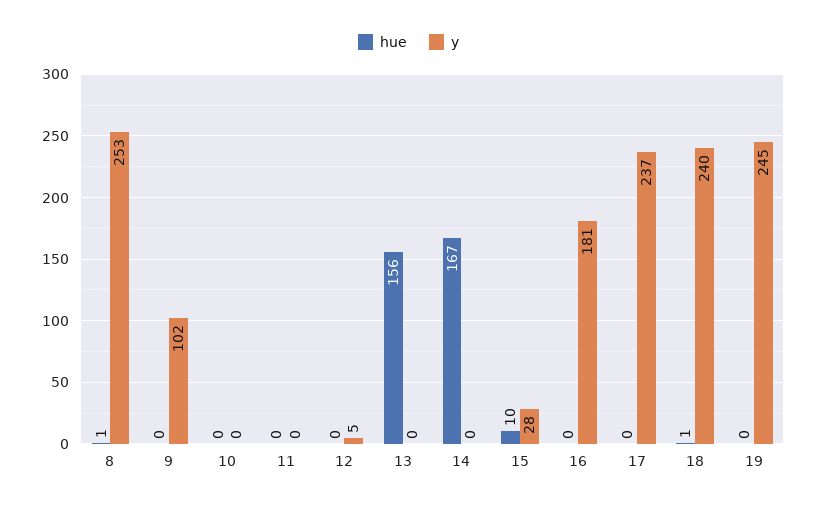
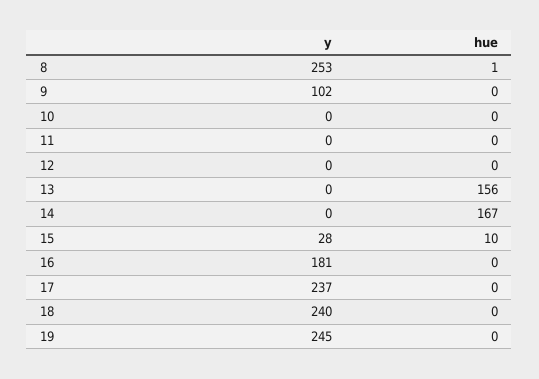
y, 12: 5 -> 0
hue, 18: 1 -> 0

